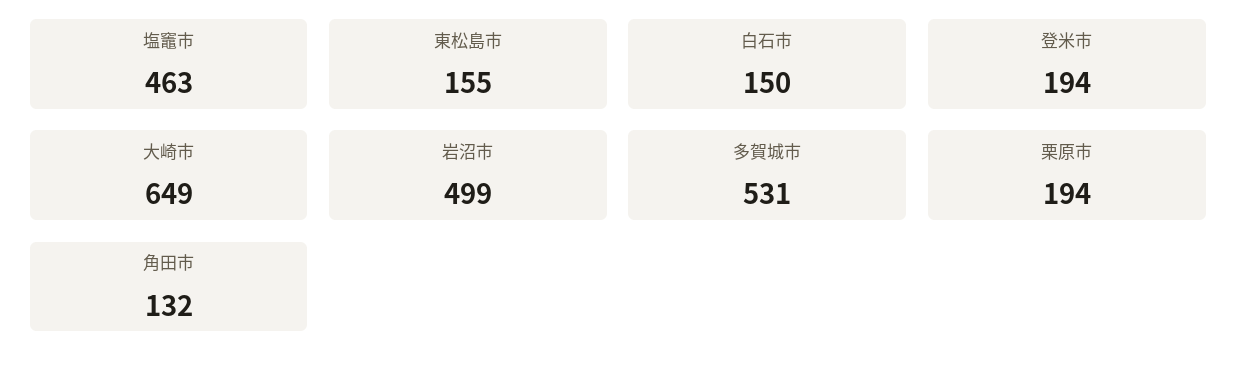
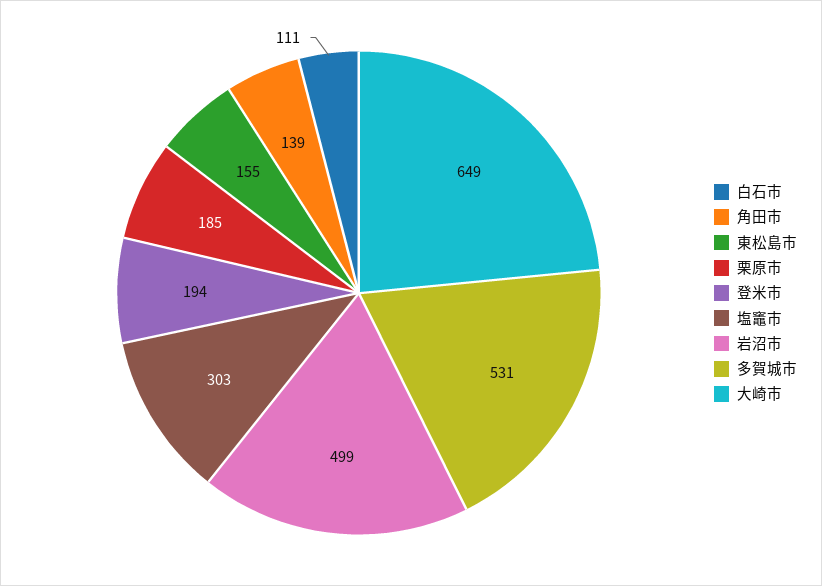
塩竈市: 463 -> 303
白石市: 150 -> 111
栗原市: 194 -> 185
角田市: 132 -> 139

